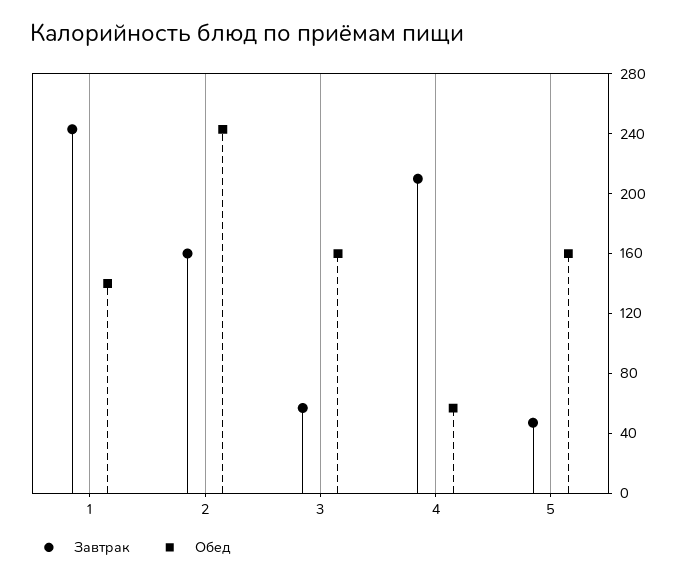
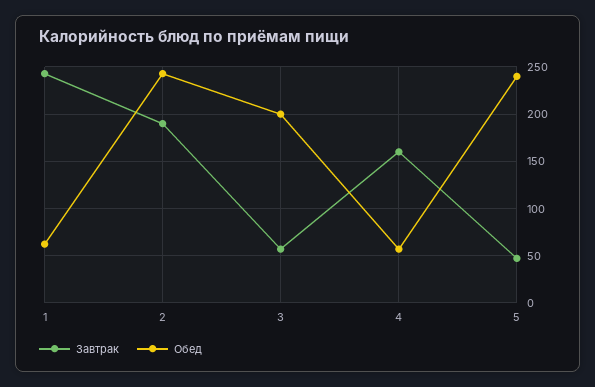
Обед, 1: 140 -> 60
Завтрак, 2: 160 -> 190
Обед, 3: 160 -> 200
Завтрак, 4: 210 -> 160
Обед, 5: 160 -> 240

